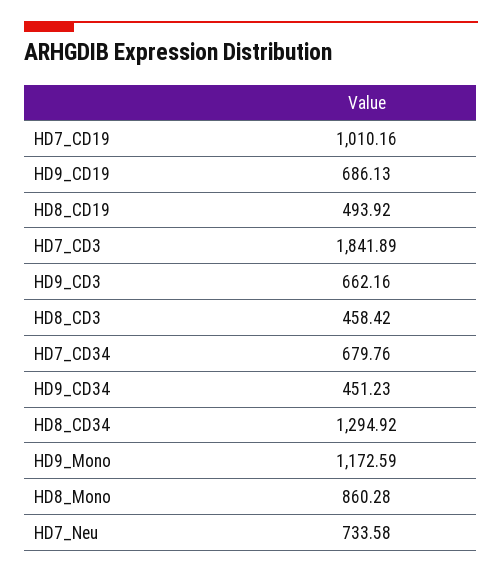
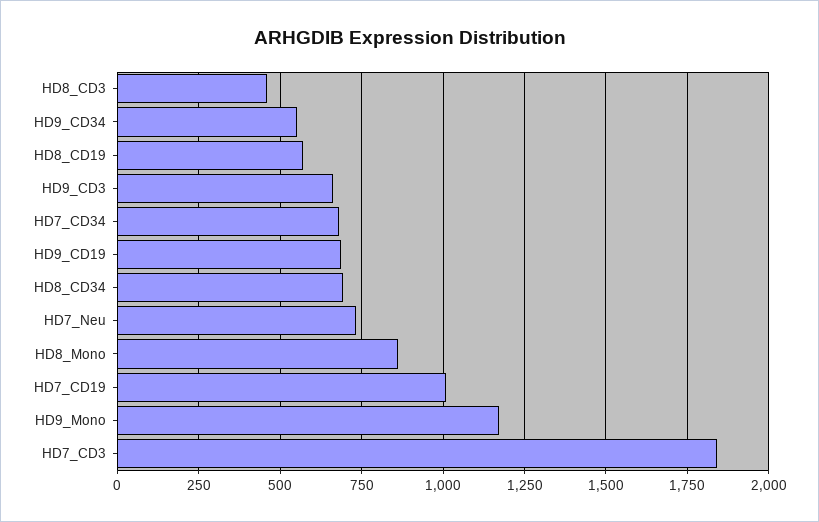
HD8_CD19: 493.92 -> 575
HD9_CD34: 451.23 -> 550
HD8_CD34: 1294.92 -> 700

